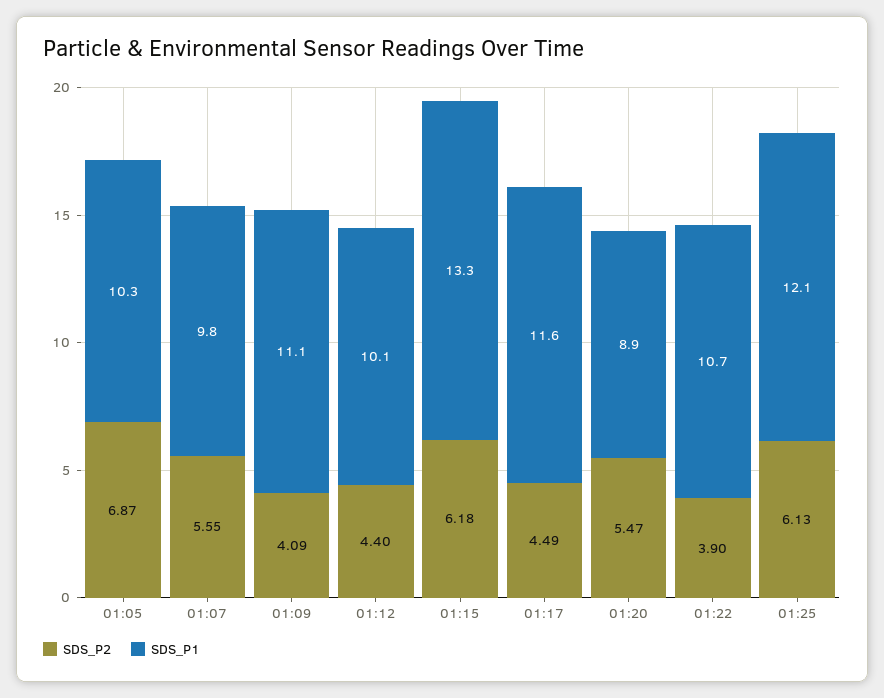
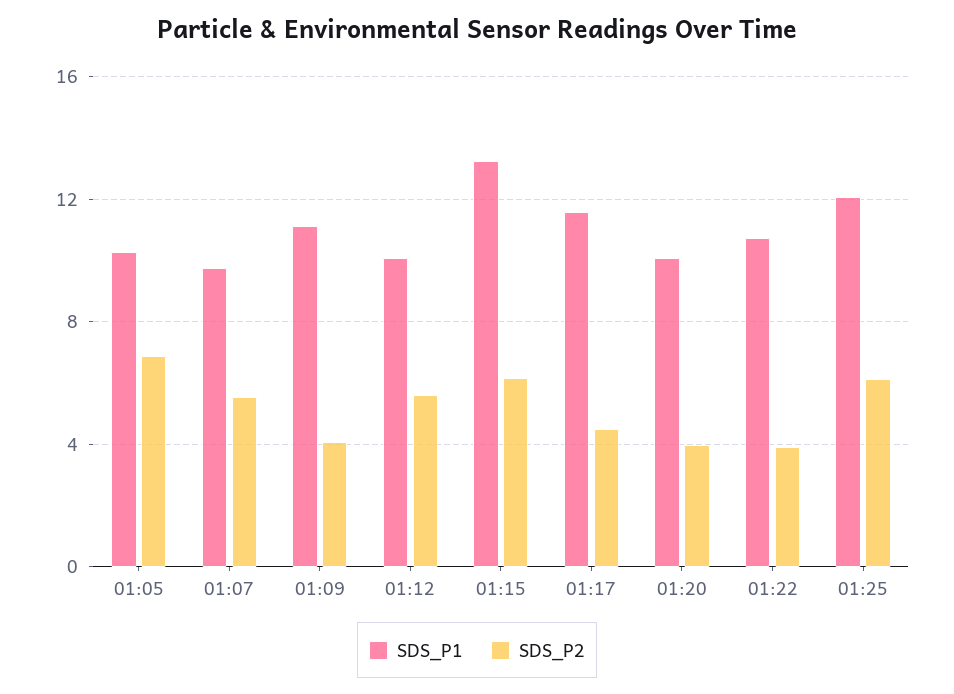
SDS_P2, 01:12: 4.4 -> 5.5
SDS_P2, 01:20: 5.47 -> 4
SDS_P1, 01:20: 8.9 -> 10

